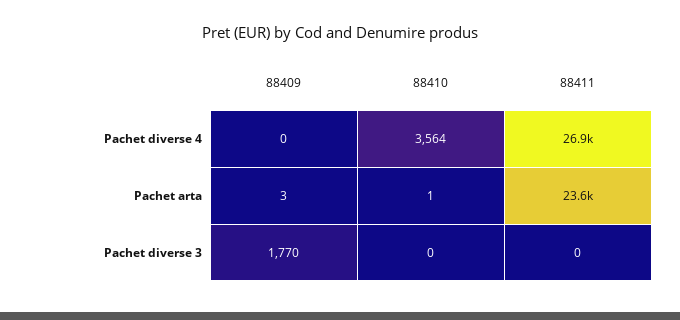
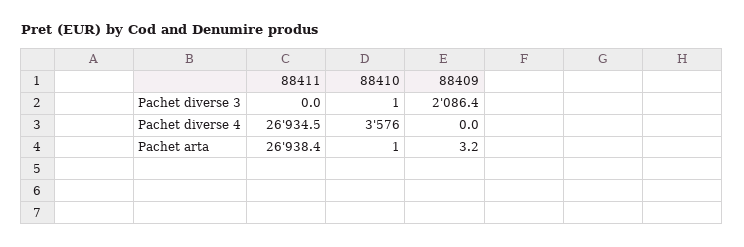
88410, Pachet diverse 4: 3564 -> 3576
88411, Pachet arta: 23600 -> 26938.4
88409, Pachet diverse 3: 1770 -> 2086.4
88410, Pachet diverse 3: 0 -> 1

